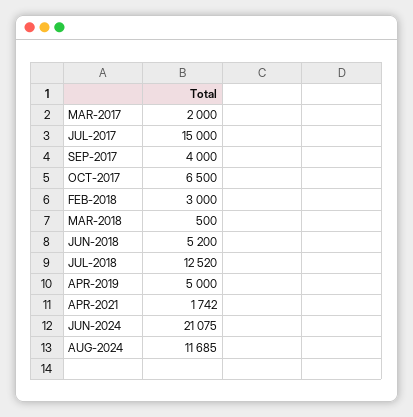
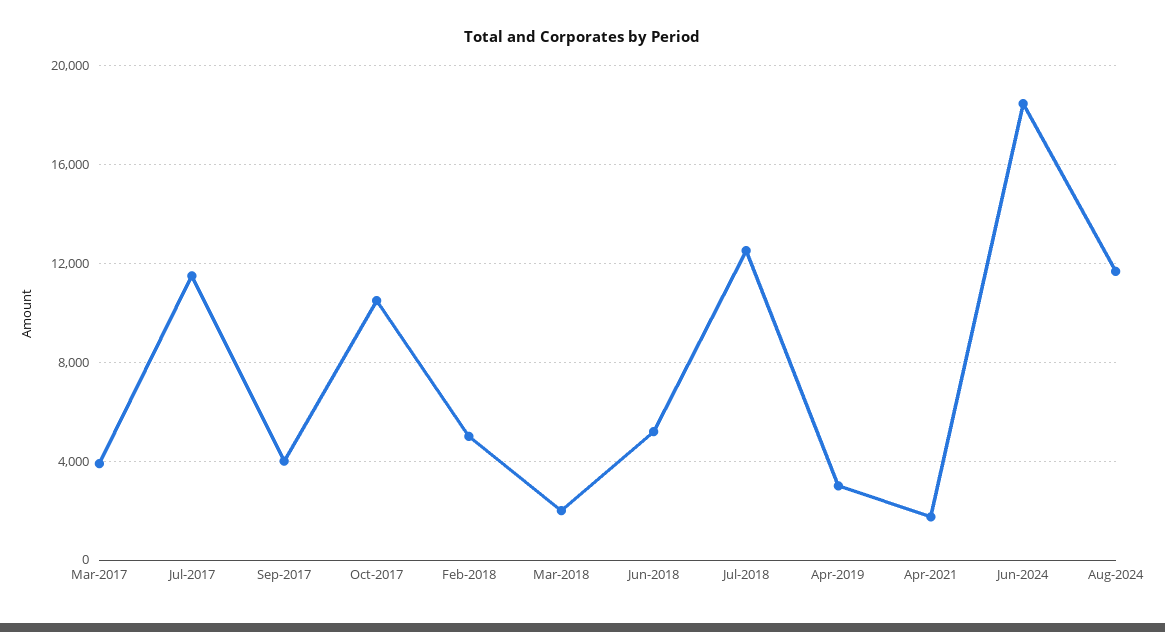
MAR-2017: 2000 -> 4000
JUL-2017: 15000 -> 11500
OCT-2017: 6500 -> 10500
FEB-2018: 3000 -> 5000
MAR-2018: 500 -> 2000
APR-2019: 5000 -> 3000
JUN-2024: 21075 -> 18500

